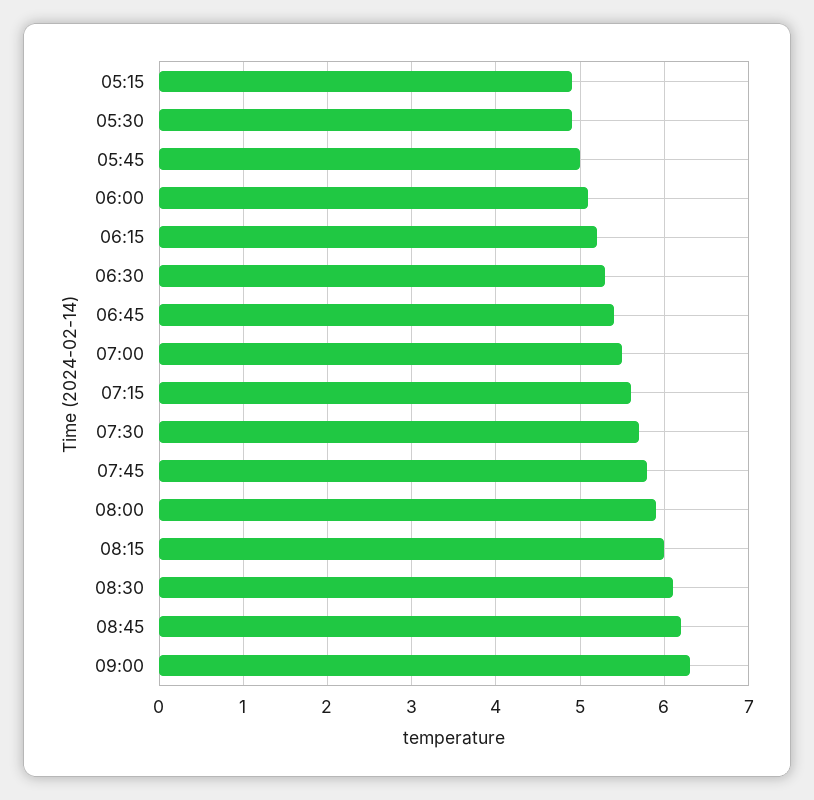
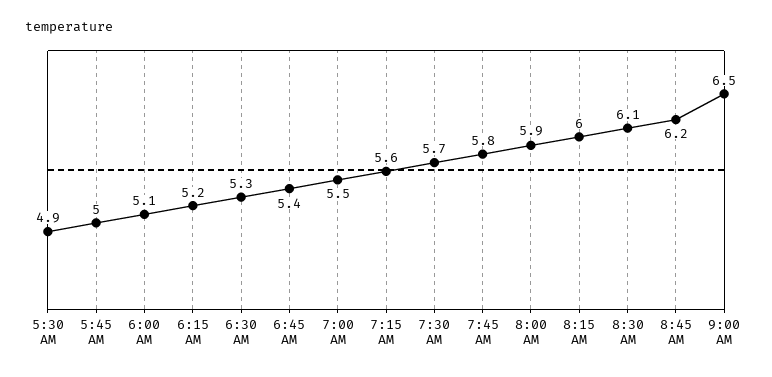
05:15: 4.9 -> none
09:00: 6.3 -> 6.5

